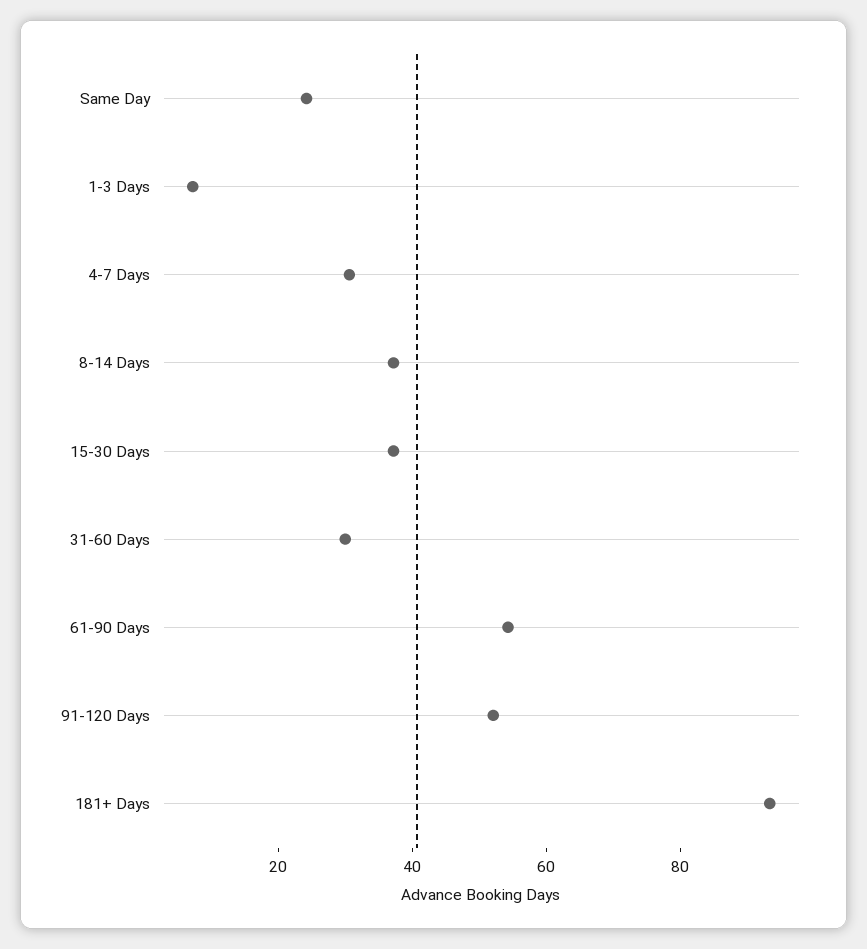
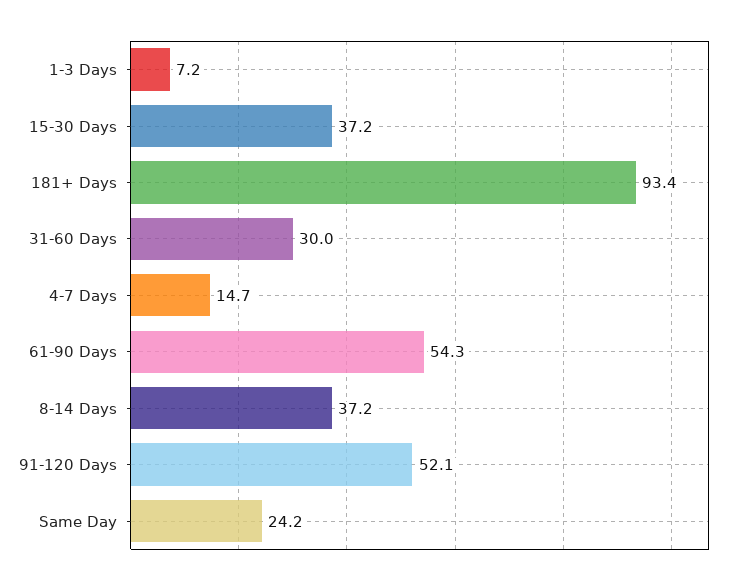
4-7 Days: 30 -> 14.7

